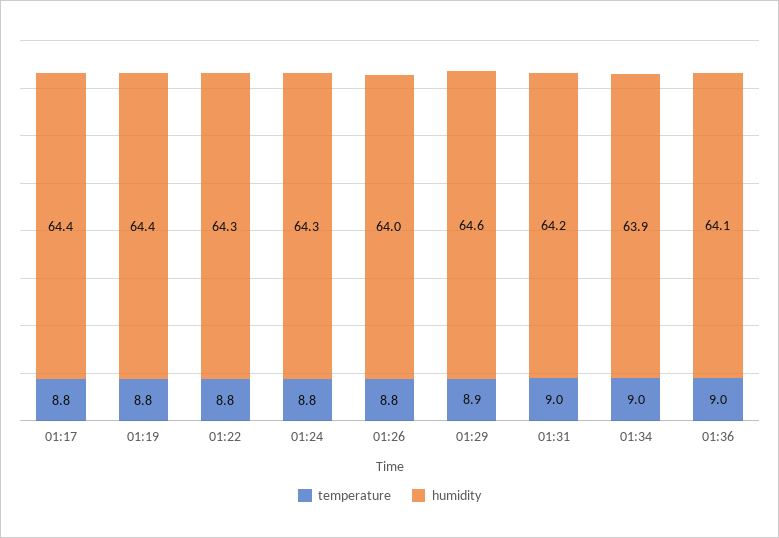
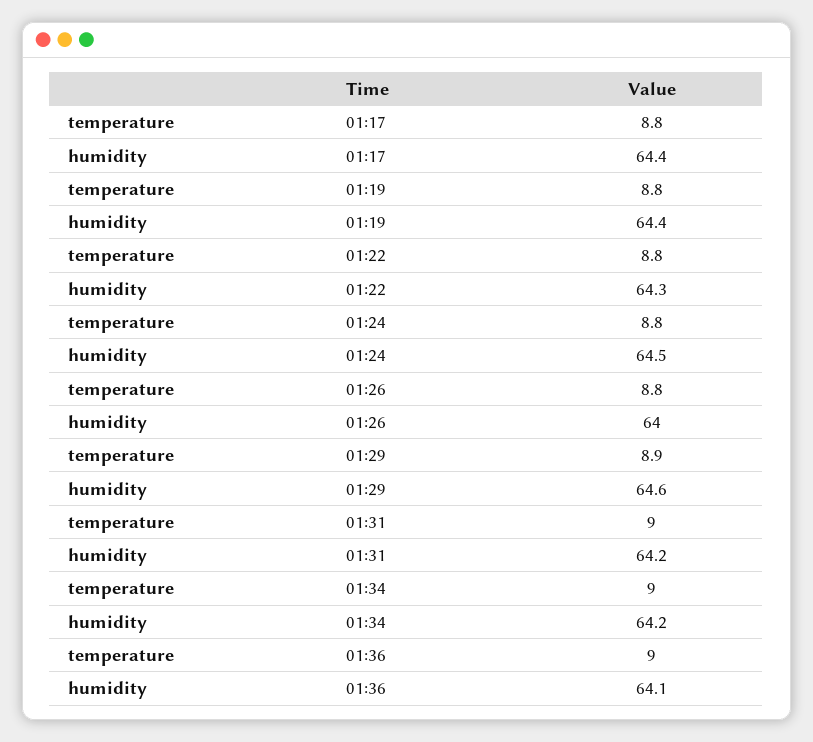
humidity, 01:24: 64.3 -> 64.5
humidity, 01:34: 63.9 -> 64.2

